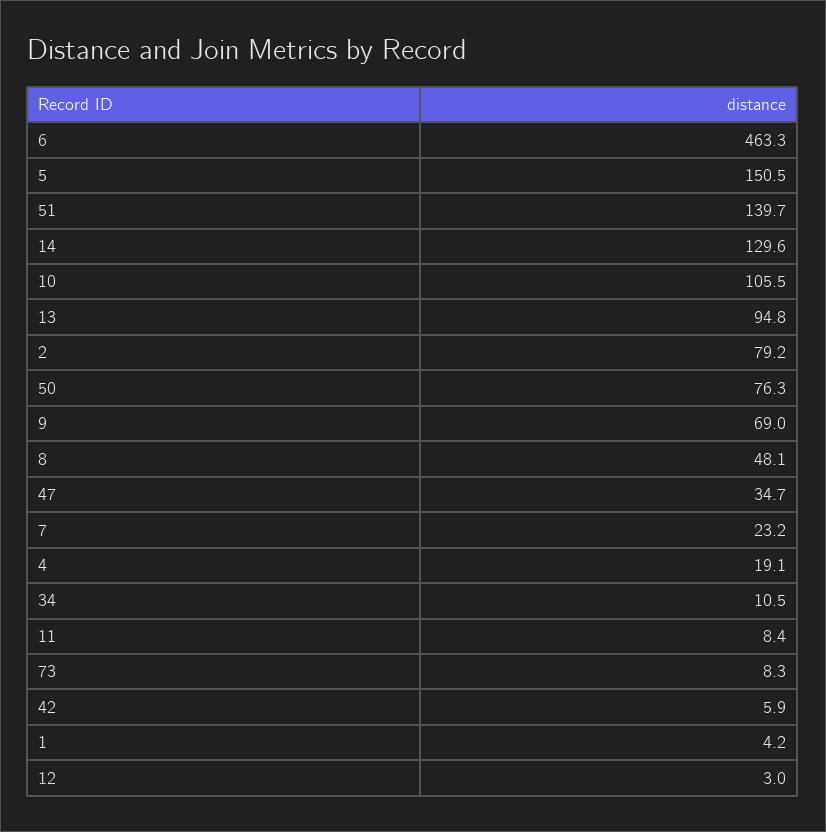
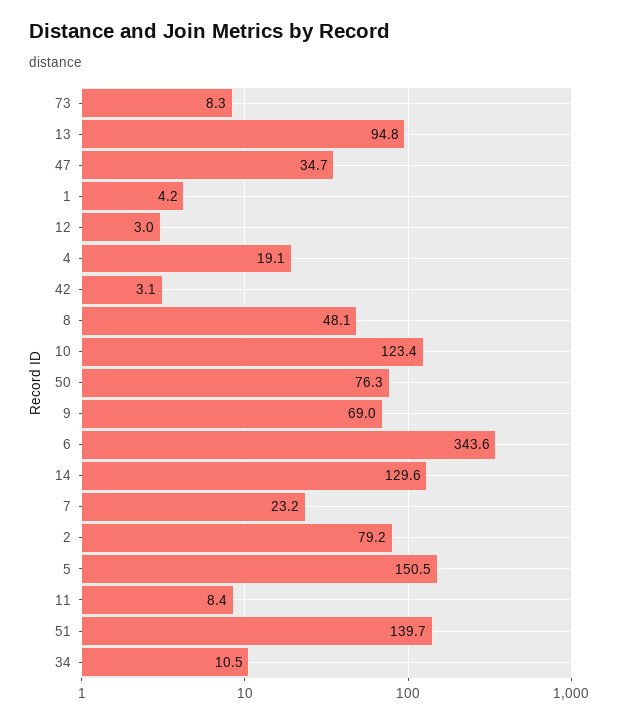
6: 463.3 -> 343.6
10: 105.5 -> 123.4
42: 5.9 -> 3.1

